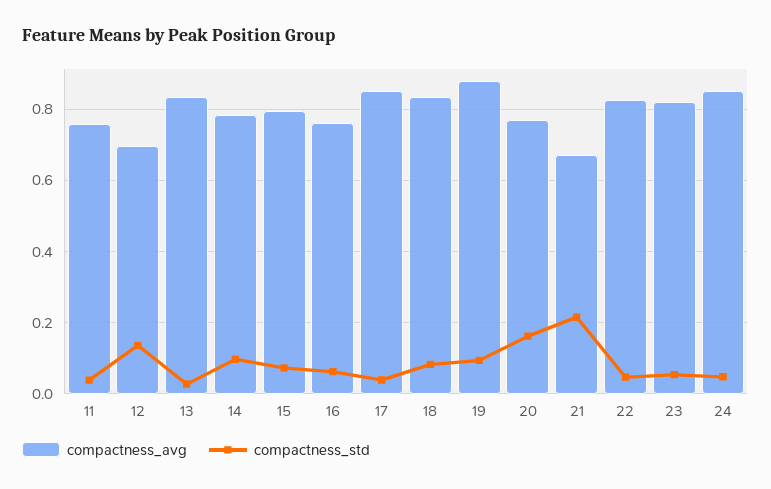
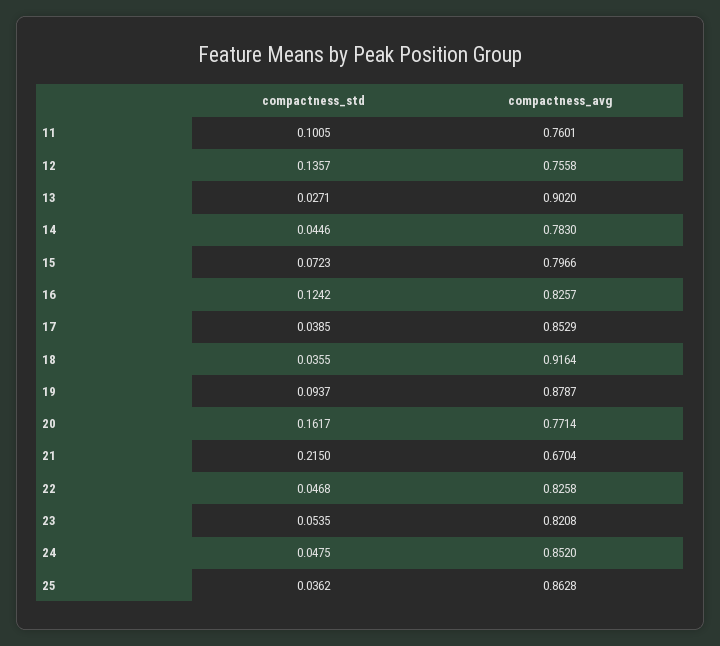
compactness_std, 11: 0.04 -> 0.1005
compactness_avg, 12: 0.7 -> 0.7558
compactness_avg, 13: 0.84 -> 0.902
compactness_std, 14: 0.1 -> 0.0446
compactness_avg, 16: 0.76 -> 0.8257
compactness_std, 16: 0.06 -> 0.1242
compactness_avg, 18: 0.84 -> 0.9164
compactness_std, 18: 0.08 -> 0.0355
compactness_std, 25: none -> 0.0362
compactness_avg, 25: none -> 0.8628

